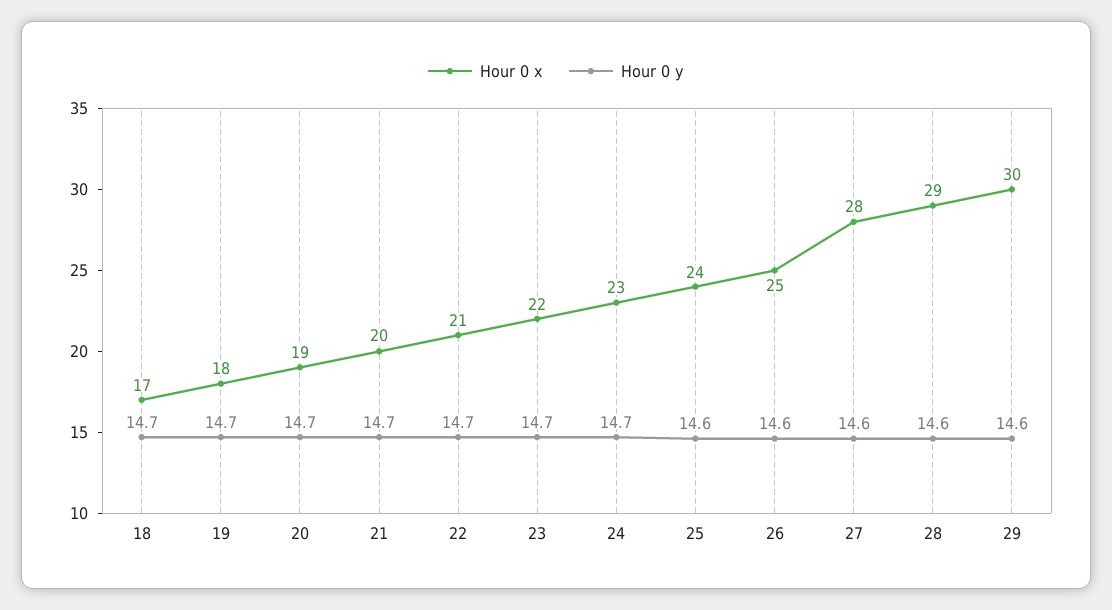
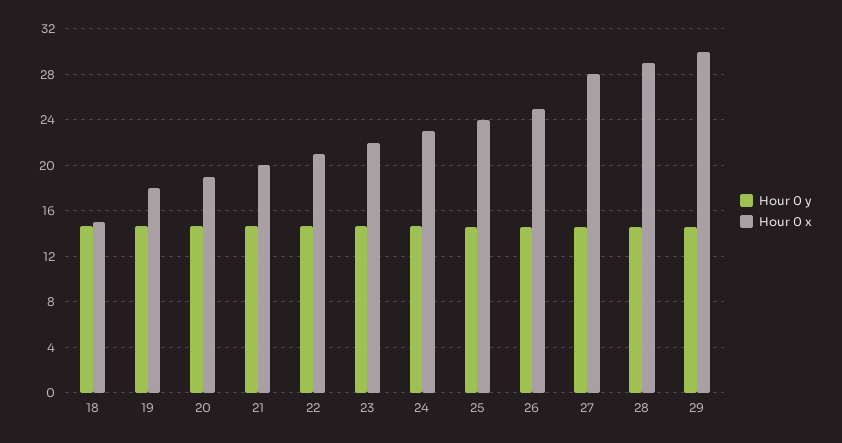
Hour 0 x, 18: 17 -> 15

